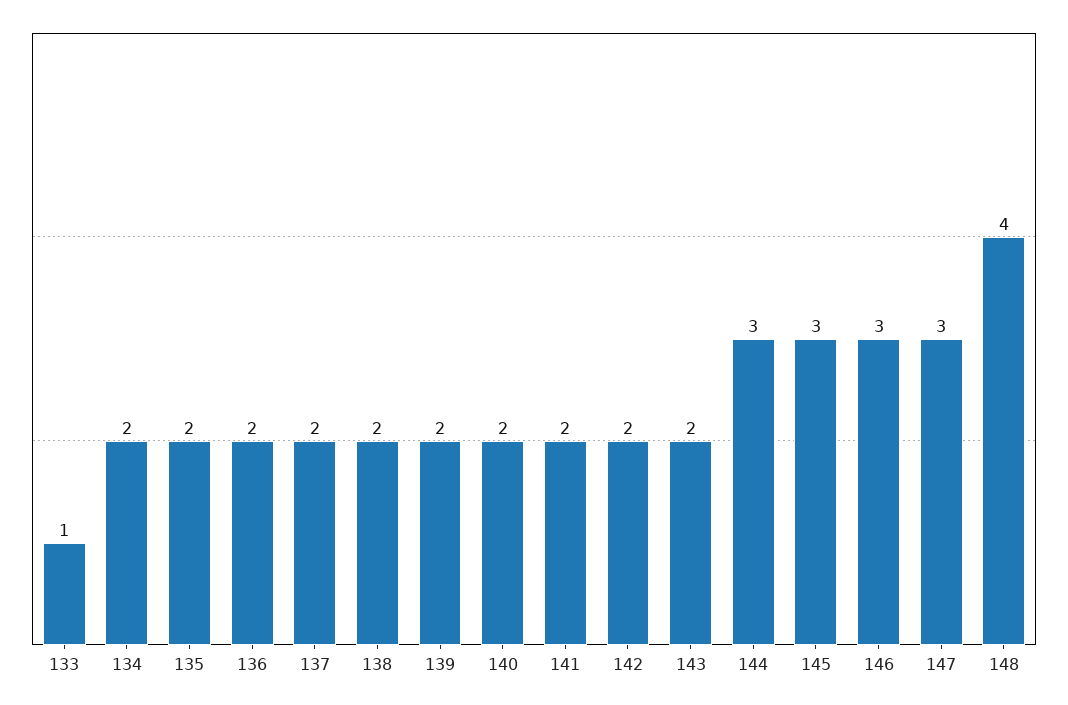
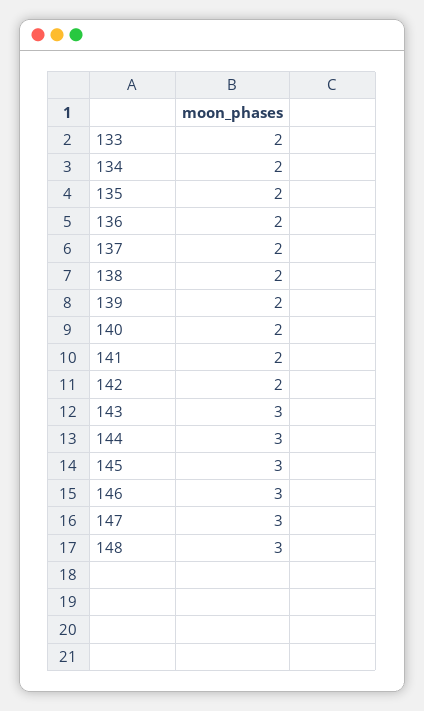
133: 1 -> 2
143: 2 -> 3
148: 4 -> 3

